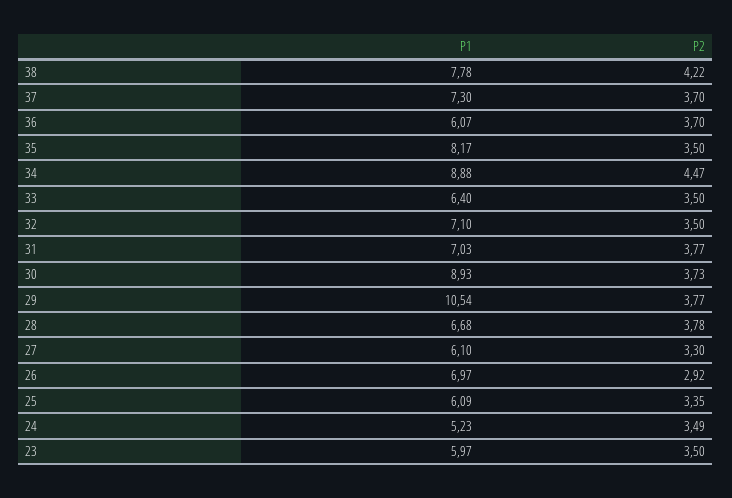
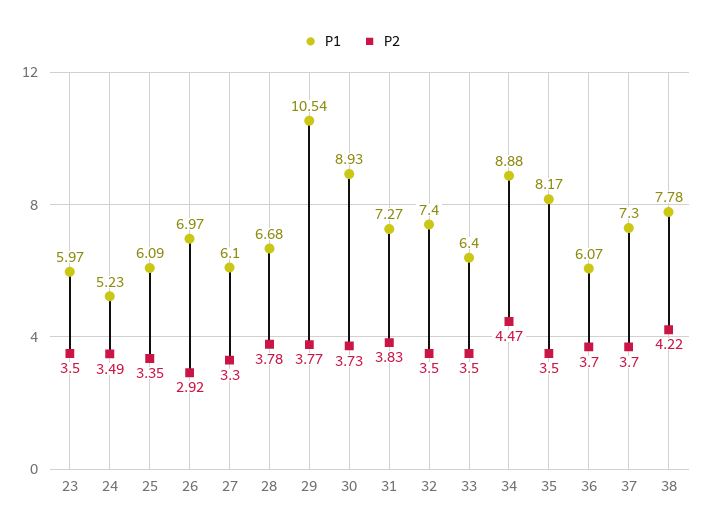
P1, 32: 7.1 -> 7.4
P1, 31: 7.03 -> 7.27
P2, 31: 3.77 -> 3.83

